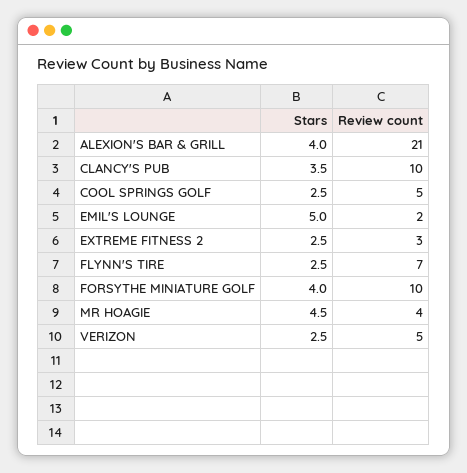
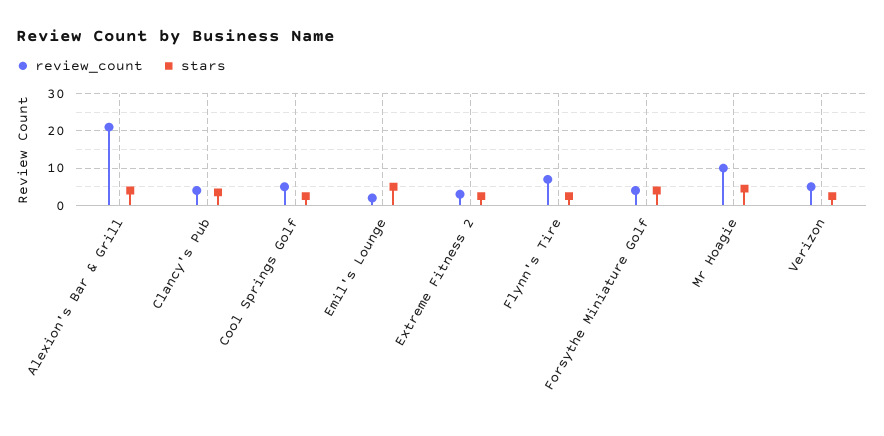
Review count, CLANCY'S PUB: 10 -> 4
Review count, FORSYTHE MINIATURE GOLF: 10 -> 4
Review count, MR HOAGIE: 4 -> 10

